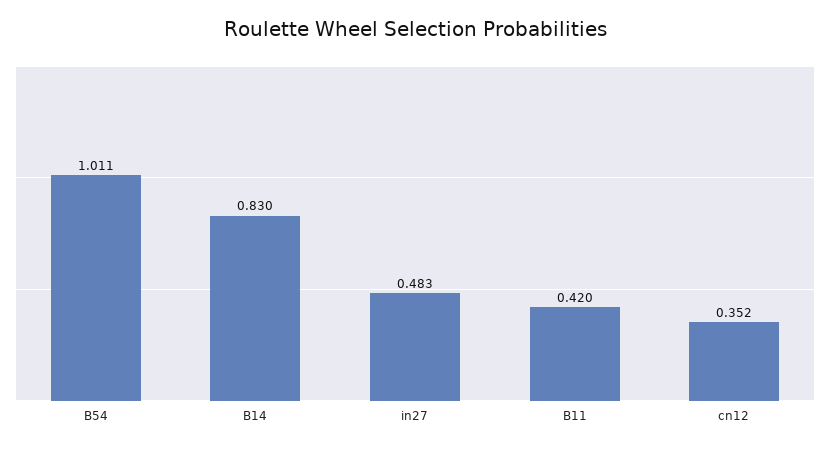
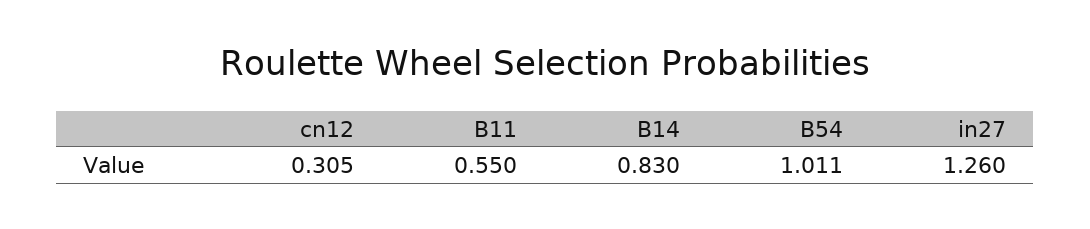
in27: 0.483 -> 1.26
B11: 0.42 -> 0.55
cn12: 0.352 -> 0.305

